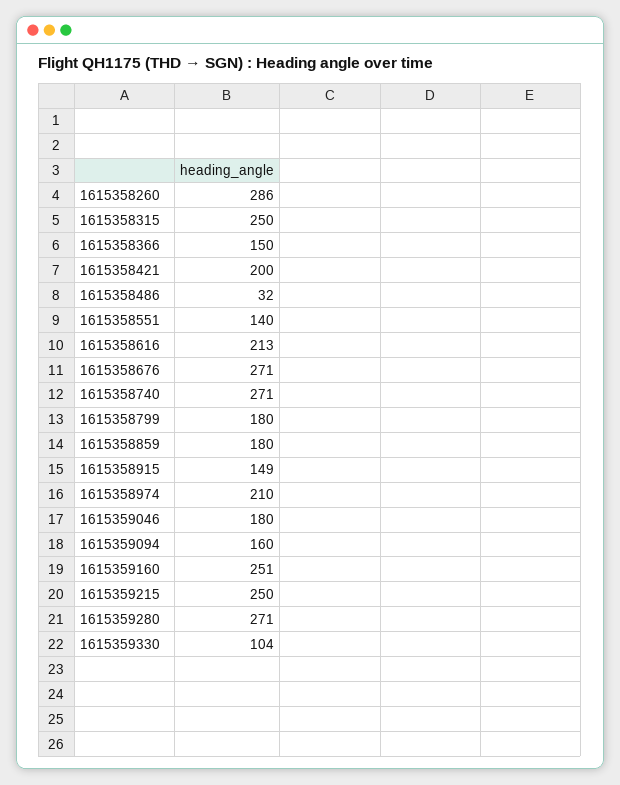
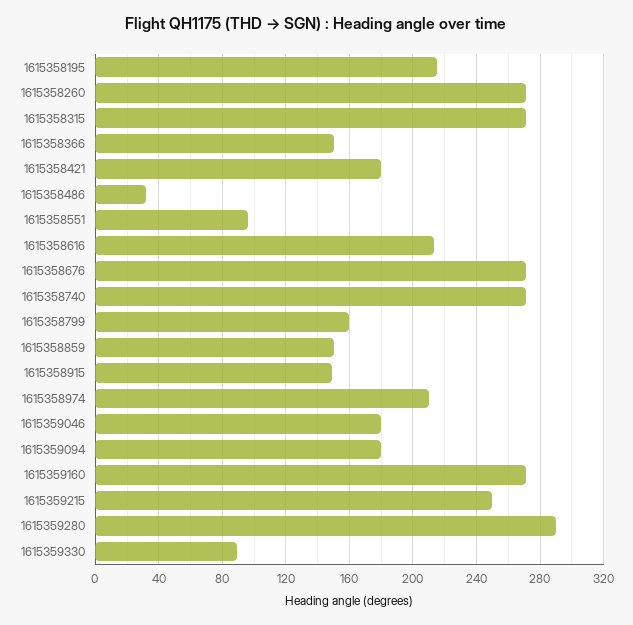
1615358260: 286 -> 270
1615358315: 250 -> 270
1615358421: 200 -> 180
1615358551: 140 -> 95
1615358799: 180 -> 160
1615358859: 180 -> 150
1615359094: 160 -> 180
1615359160: 251 -> 270
1615359280: 271 -> 290
1615359330: 104 -> 90
1615358195: none -> 215

